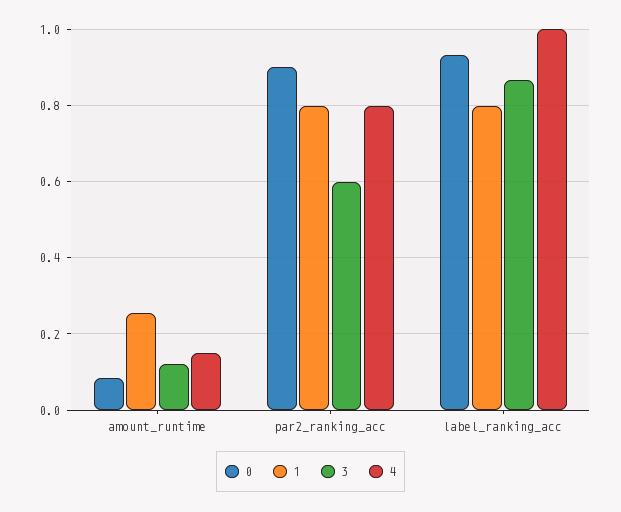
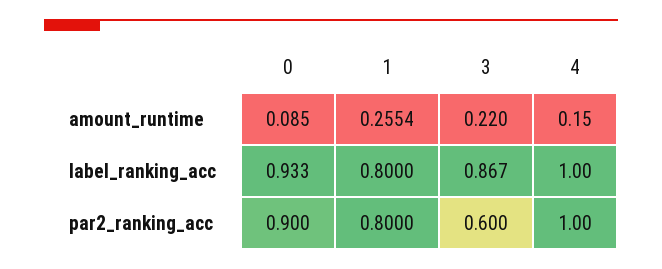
3, amount_runtime: 0.12 -> 0.22
4, par2_ranking_acc: 0.8 -> 1

